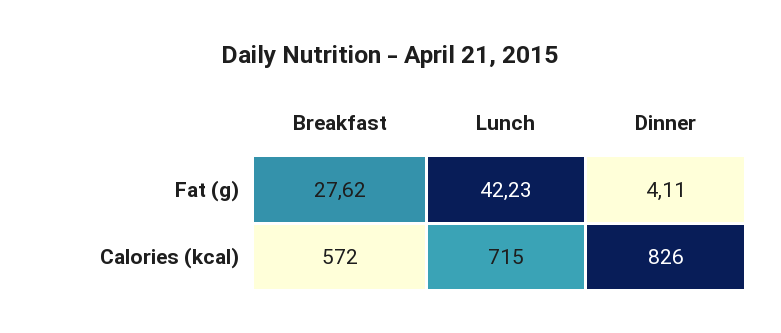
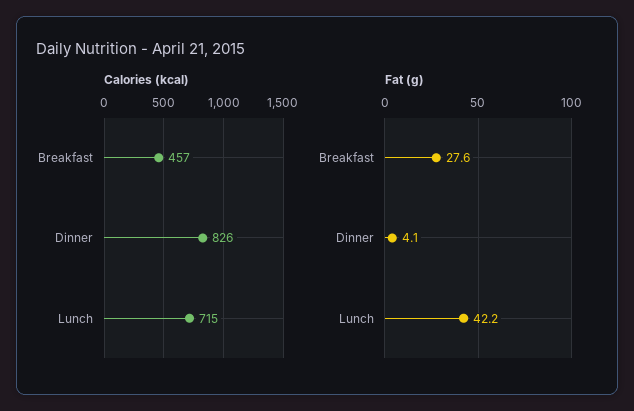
Calories (kcal), Breakfast: 572 -> 457

